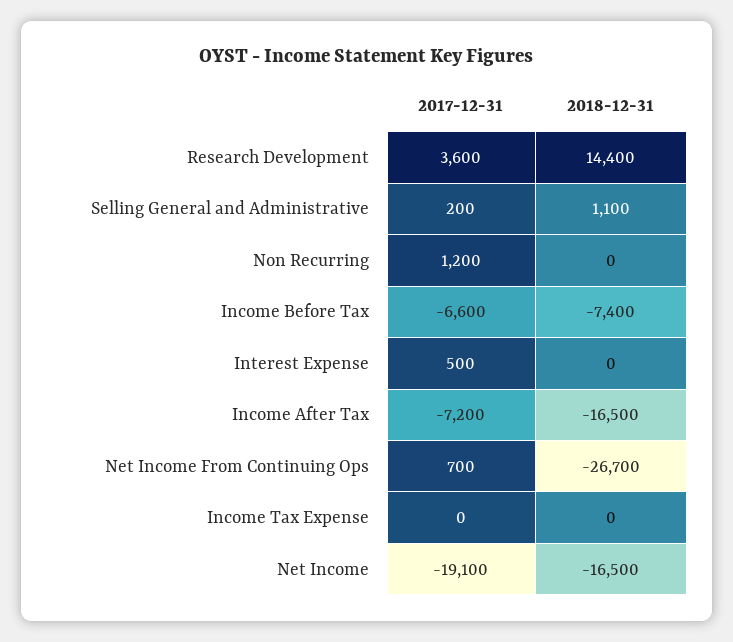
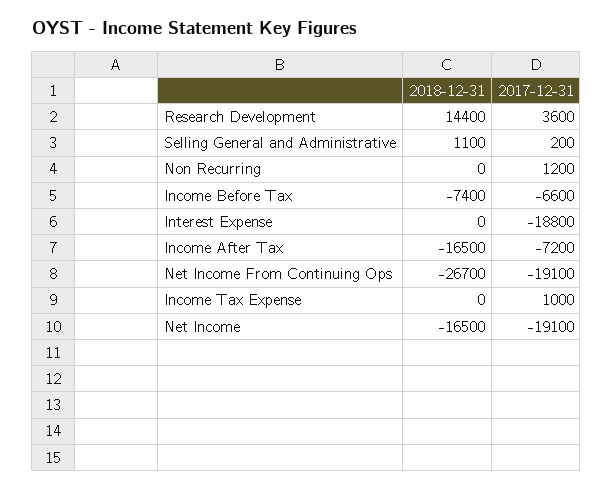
2017-12-31, Interest Expense: 500 -> -18800
2017-12-31, Net Income From Continuing Ops: 700 -> -19100
2017-12-31, Income Tax Expense: 0 -> 1000

